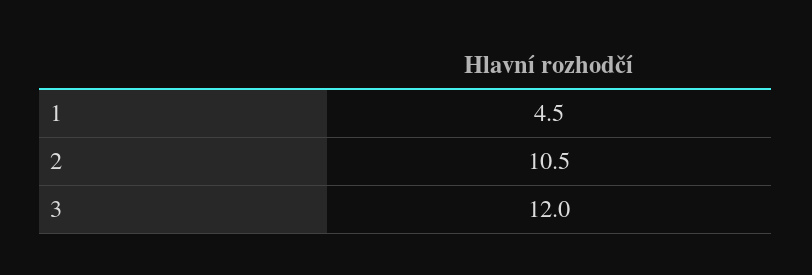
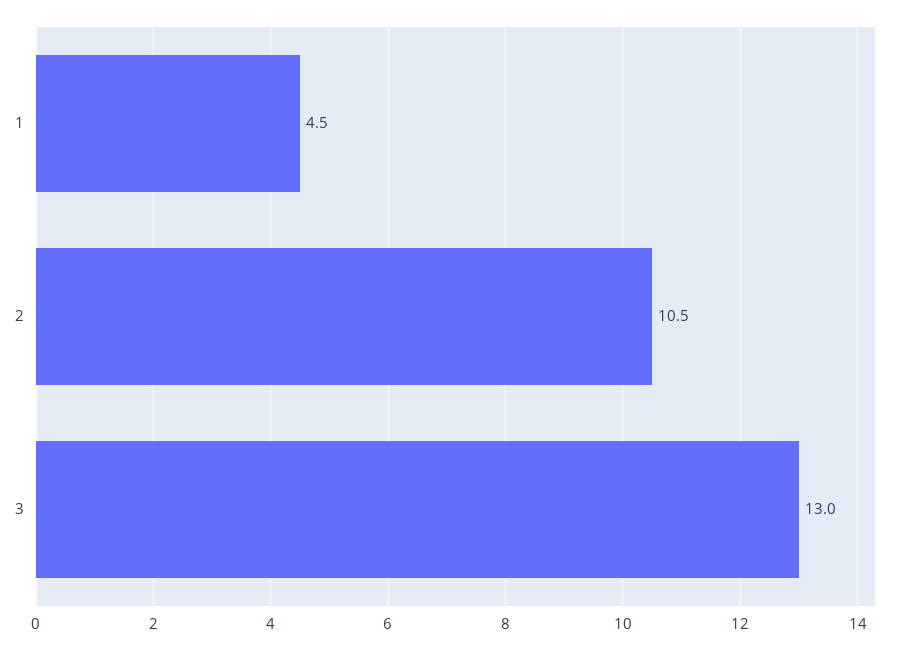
3: 12 -> 13

